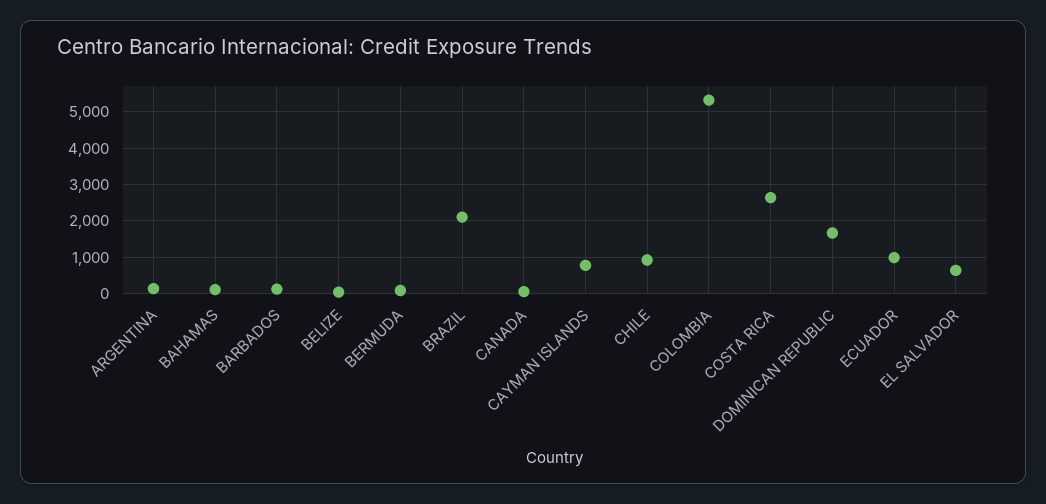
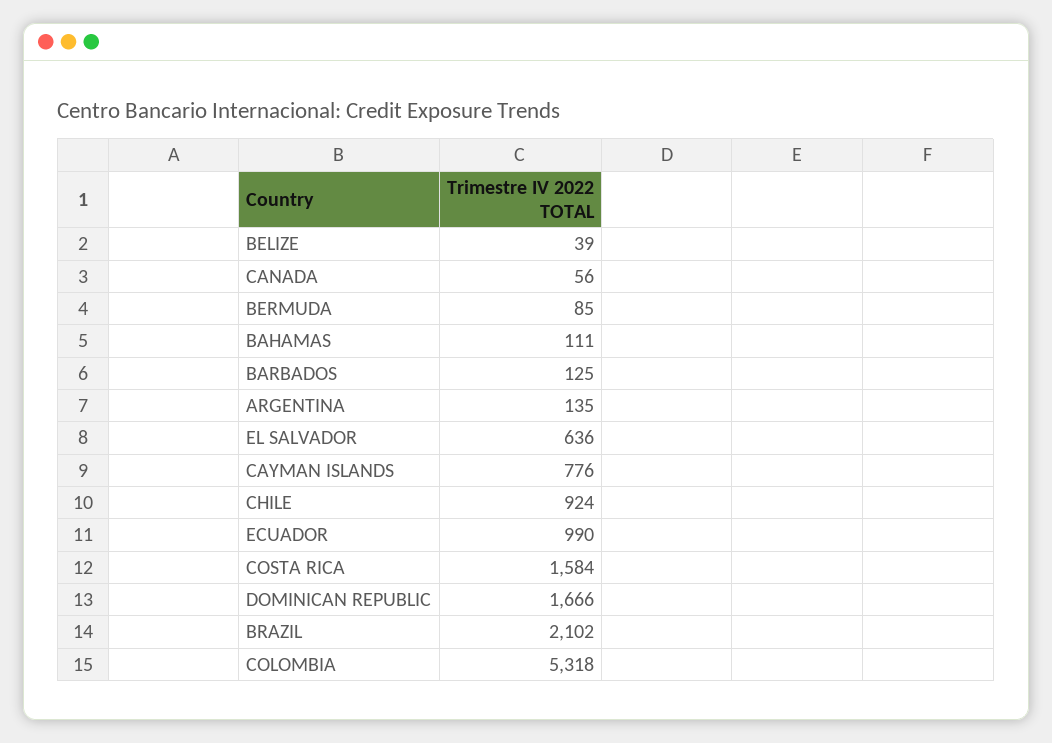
COSTA RICA: 2600 -> 1584

